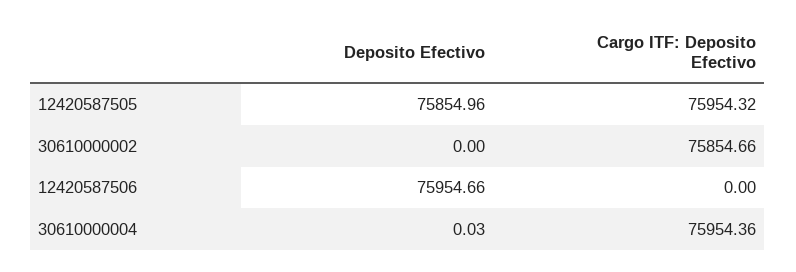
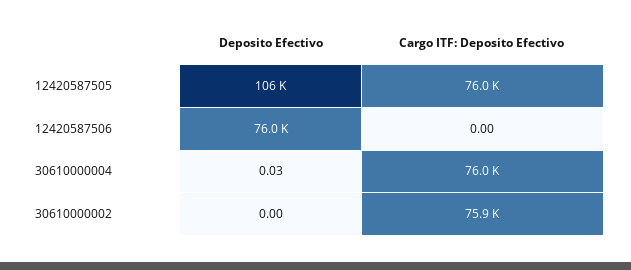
Deposito Efectivo, 12420587505: 75854.96 -> 106000

